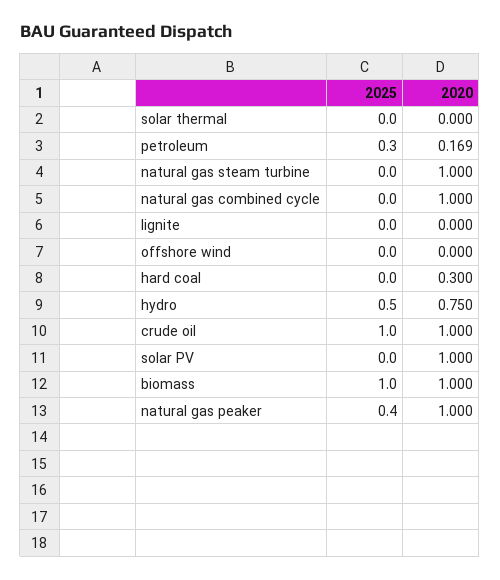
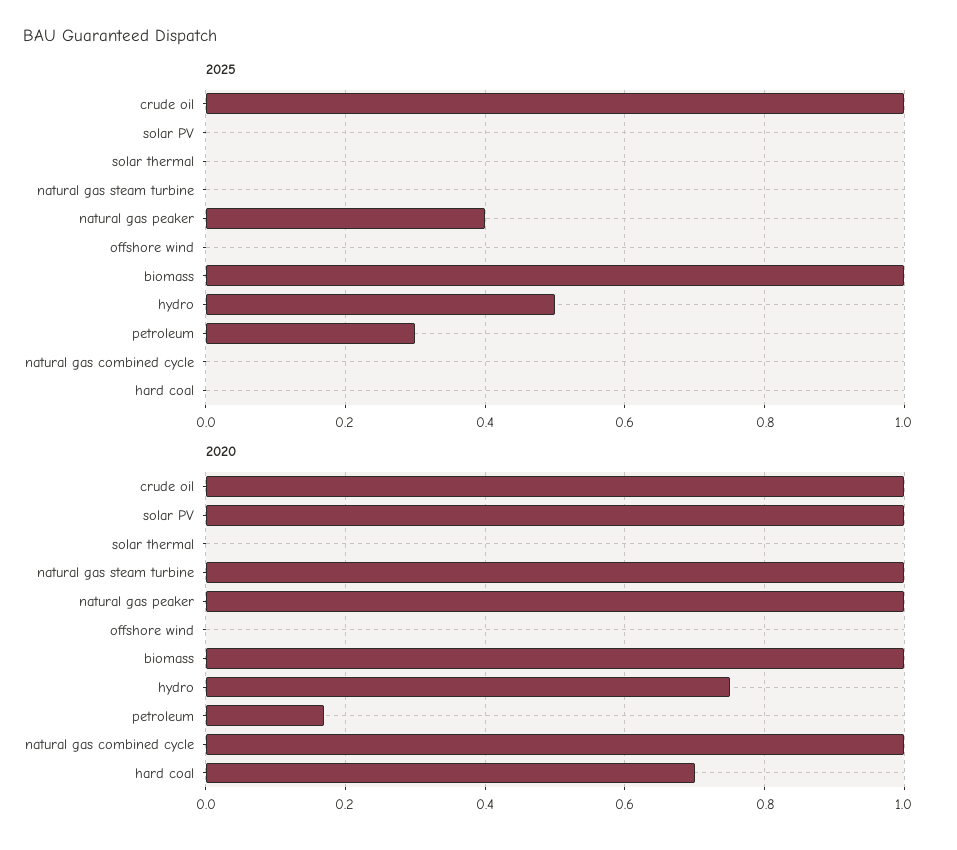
2025, lignite: 0 -> none
2020, lignite: 0 -> none
2020, hard coal: 0.3 -> 0.7

